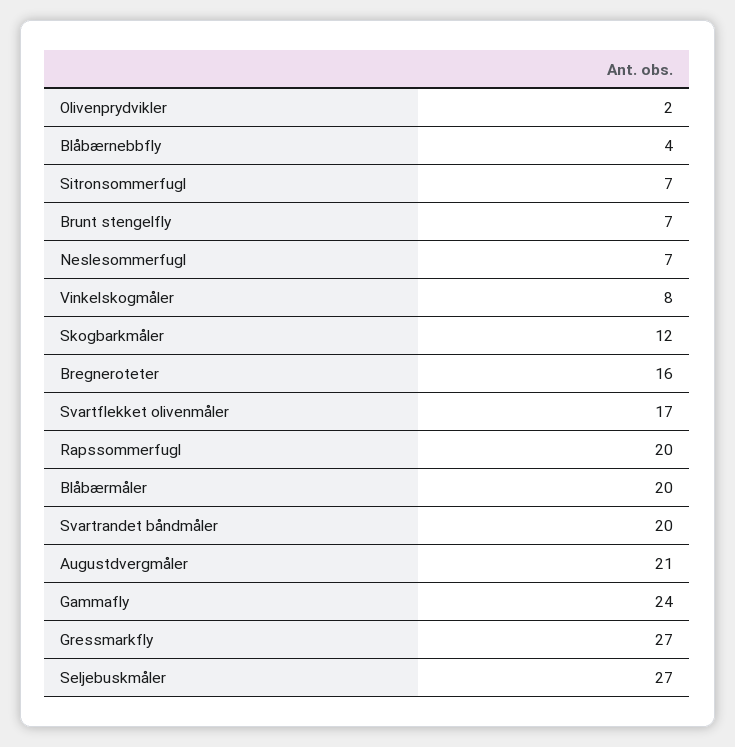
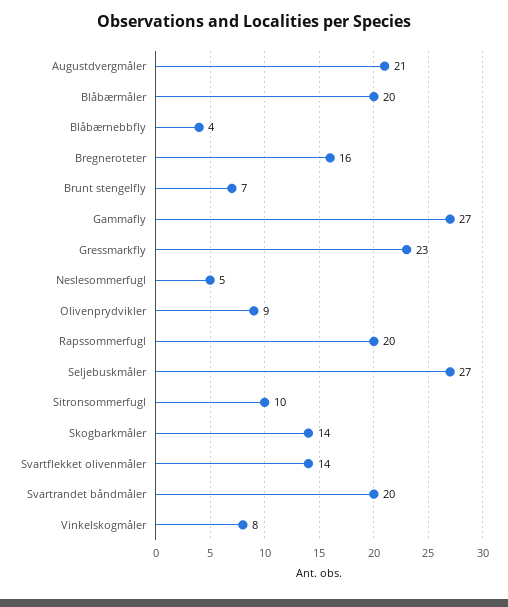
Olivenprydvikler: 2 -> 9
Sitronsommerfugl: 7 -> 10
Neslesommerfugl: 7 -> 5
Skogbarkmåler: 12 -> 14
Svartflekket olivenmåler: 17 -> 14
Gammafly: 24 -> 27
Gressmarkfly: 27 -> 23

